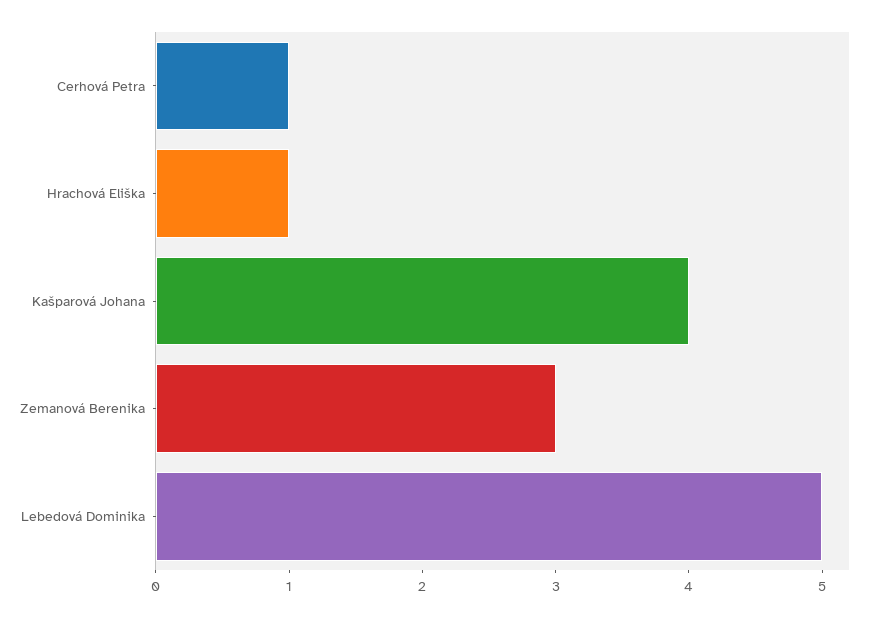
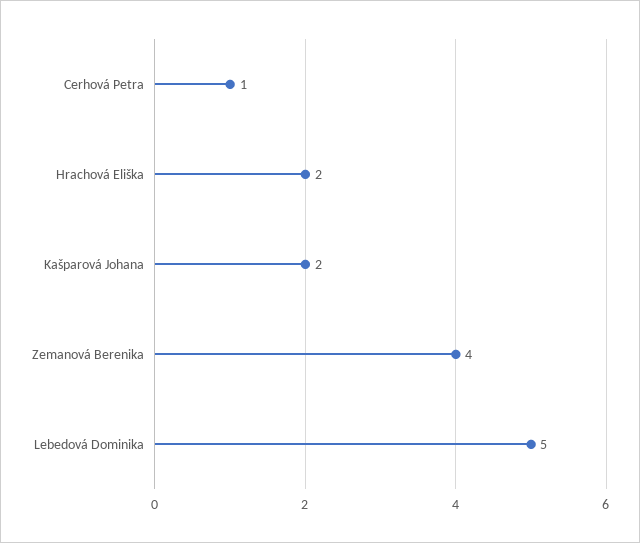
Hrachová Eliška: 1 -> 2
Kašparová Johana: 4 -> 2
Zemanová Berenika: 3 -> 4

